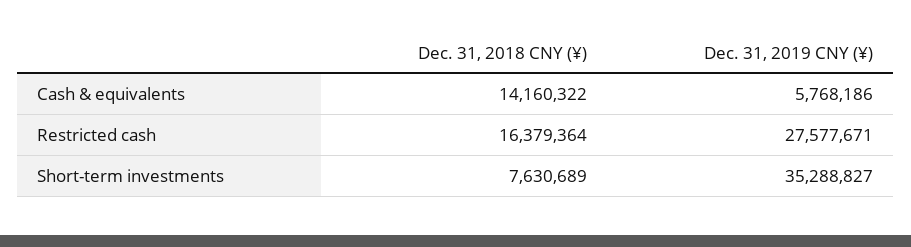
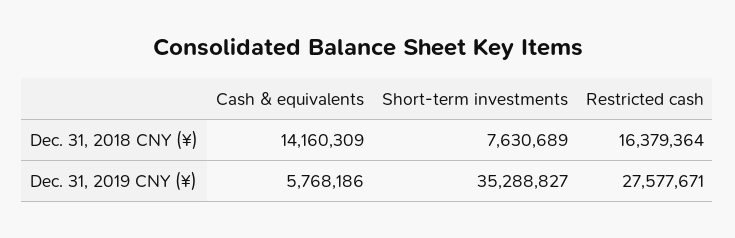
Dec. 31, 2018 CNY (¥), Cash & equivalents: 14160322 -> 14160309

